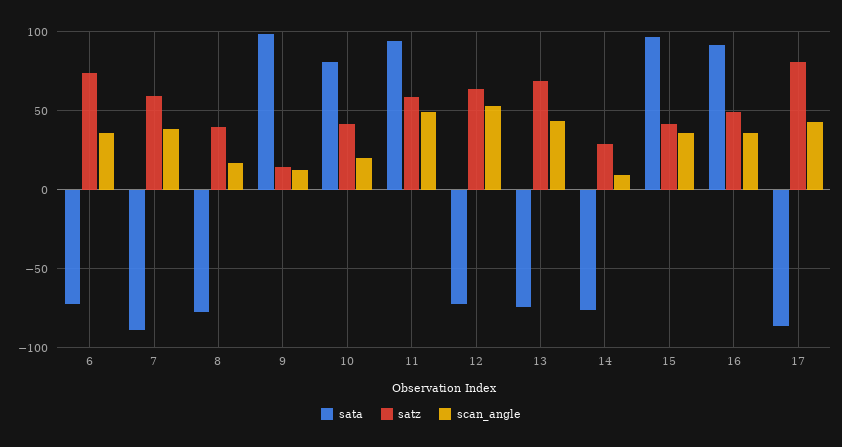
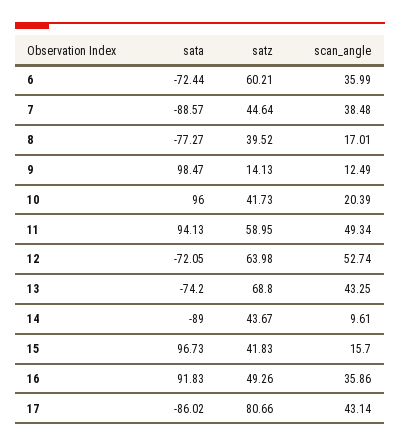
satz, 6: 75 -> 60.21
satz, 7: 60 -> 44.64
sata, 10: 80 -> 96
sata, 14: -75 -> -89
satz, 14: 30 -> 43.67
scan_angle, 15: 35 -> 15.7

